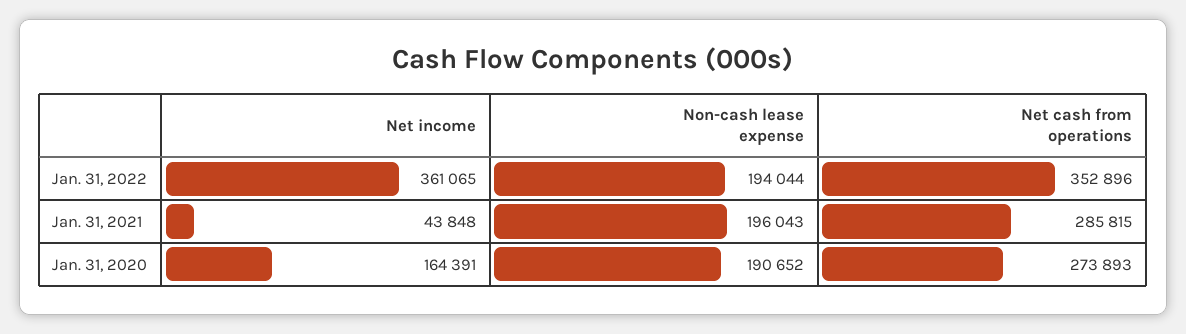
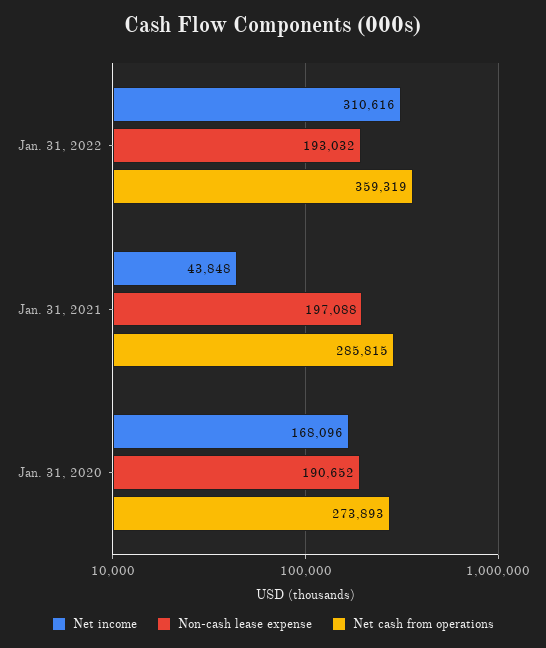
Net income, Jan. 31, 2022: 361065 -> 310616
Non-cash lease expense, Jan. 31, 2022: 194044 -> 193032
Net cash from operations, Jan. 31, 2022: 352896 -> 359319
Non-cash lease expense, Jan. 31, 2021: 196043 -> 197088
Net income, Jan. 31, 2020: 164391 -> 168096

